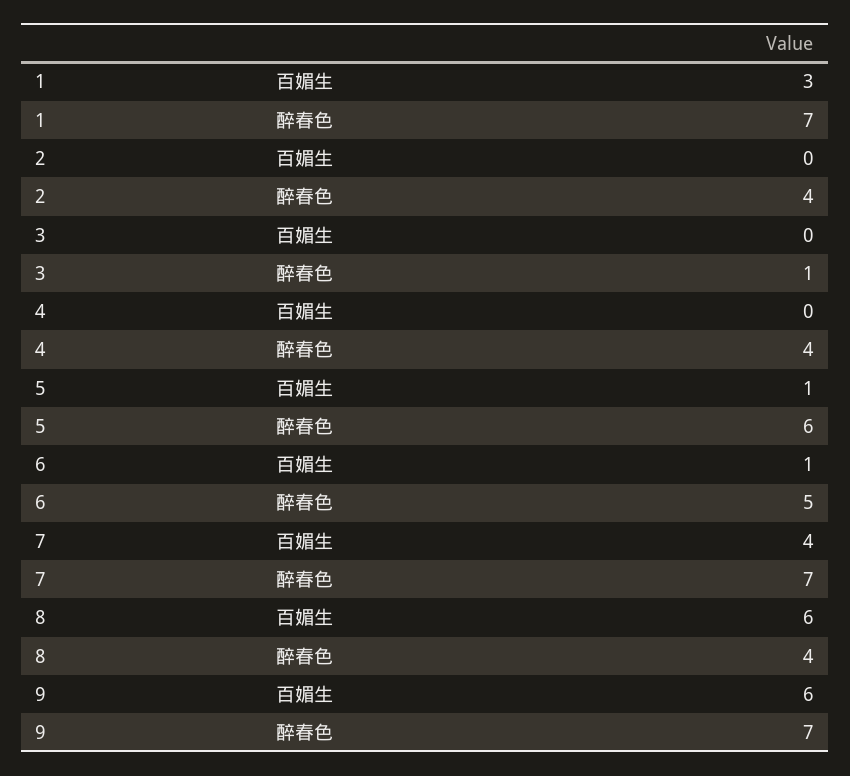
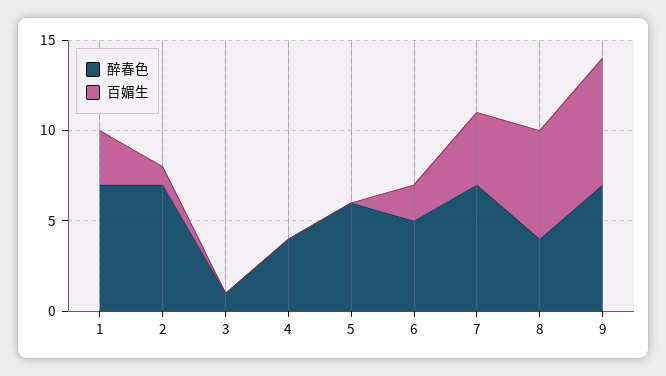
百媚生, 2: 0 -> 1
醉春色, 2: 4 -> 7
百媚生, 5: 1 -> 0
百媚生, 6: 1 -> 2
百媚生, 9: 6 -> 7

